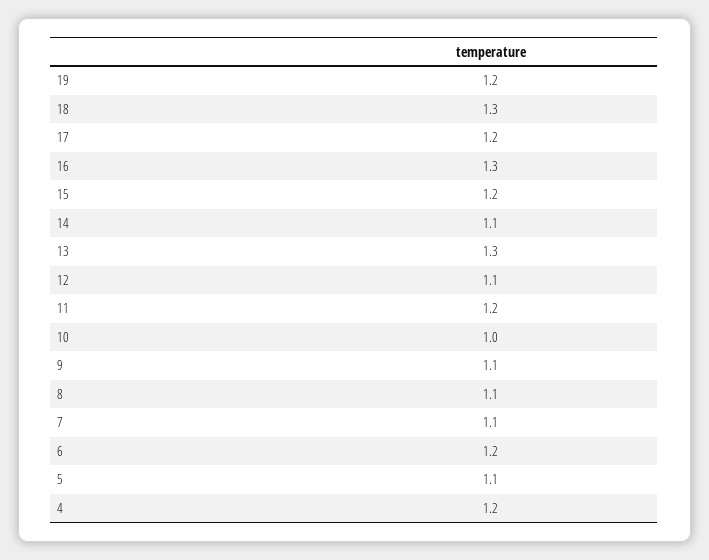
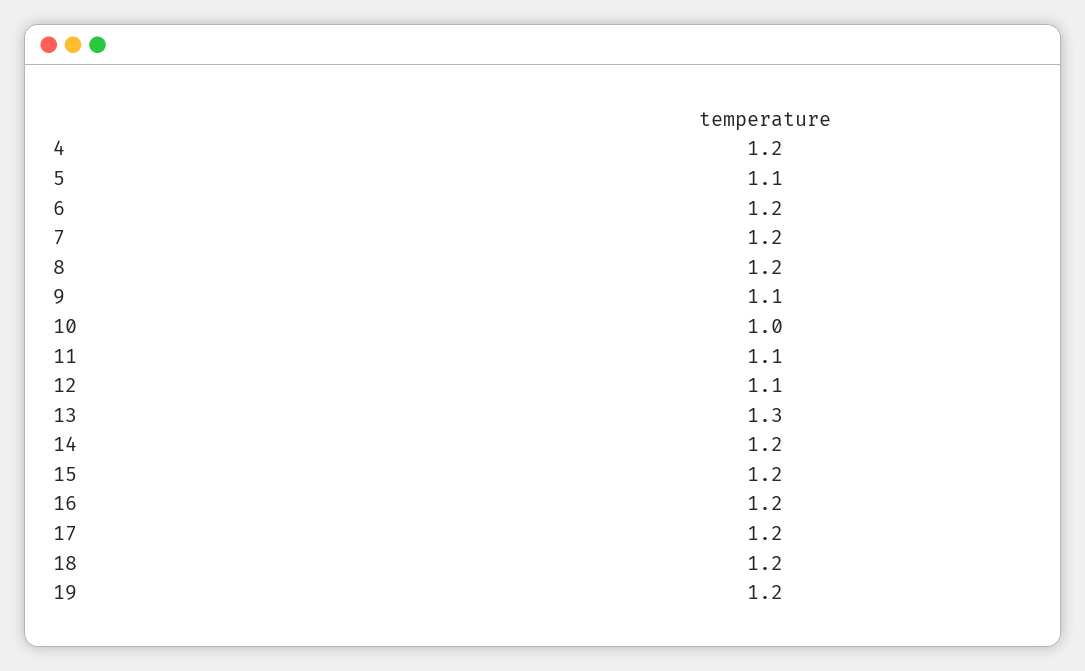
18: 1.3 -> 1.2
16: 1.3 -> 1.2
14: 1.1 -> 1.2
11: 1.2 -> 1.1
8: 1.1 -> 1.2
7: 1.1 -> 1.2

